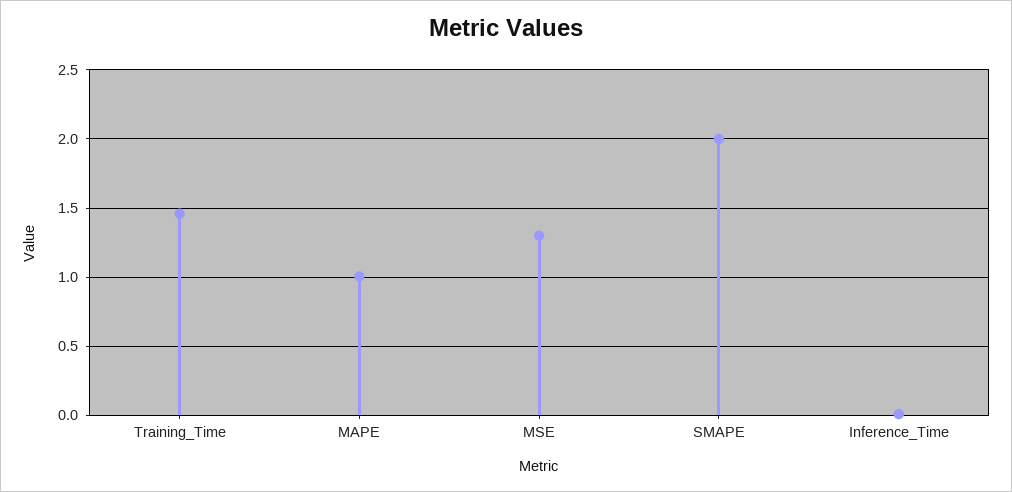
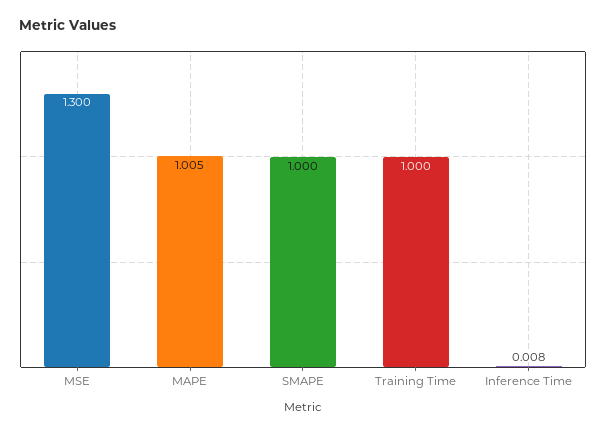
Training_Time: 1.45 -> 1
SMAPE: 2 -> 1

